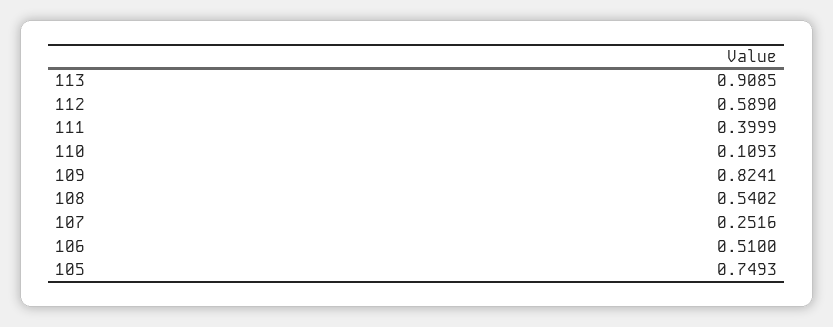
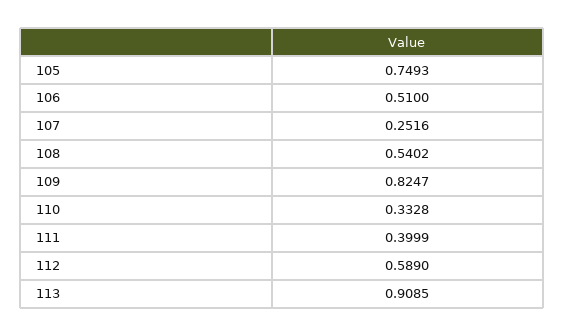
110: 0.1093 -> 0.3328
109: 0.8241 -> 0.8247

